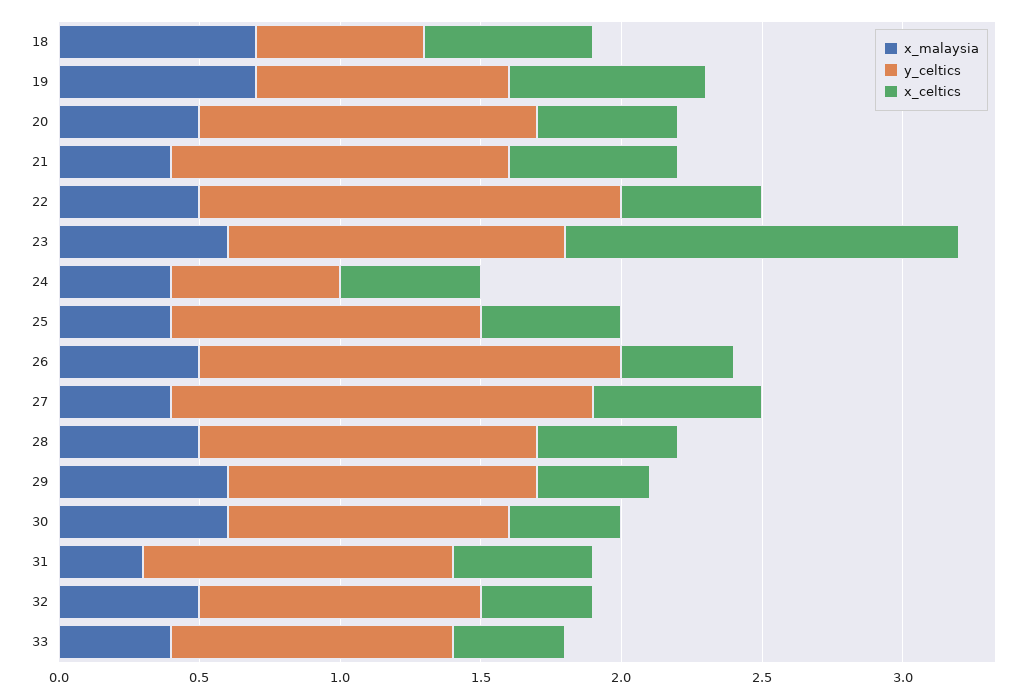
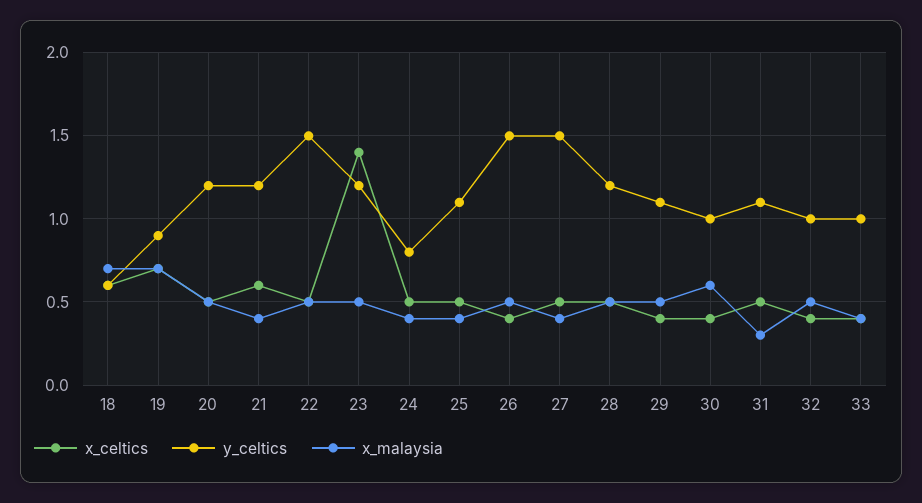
x_malaysia, 23: 0.6 -> 0.5
y_celtics, 24: 0.6 -> 0.8
x_celtics, 27: 0.6 -> 0.5
x_malaysia, 29: 0.6 -> 0.5

